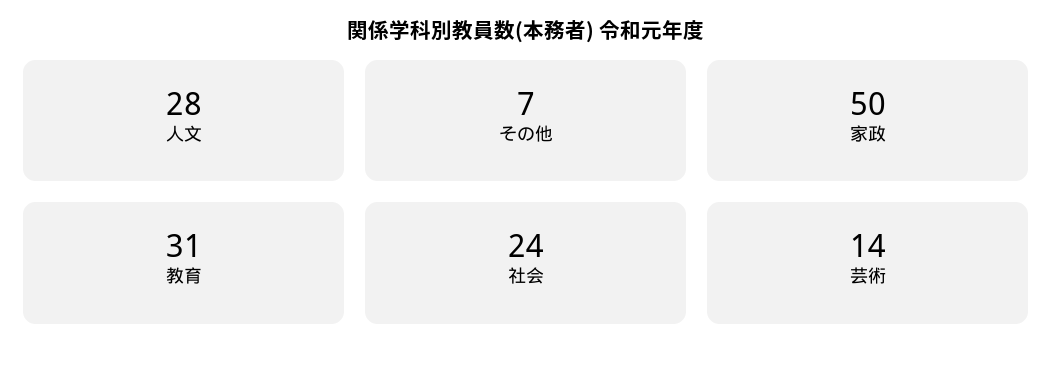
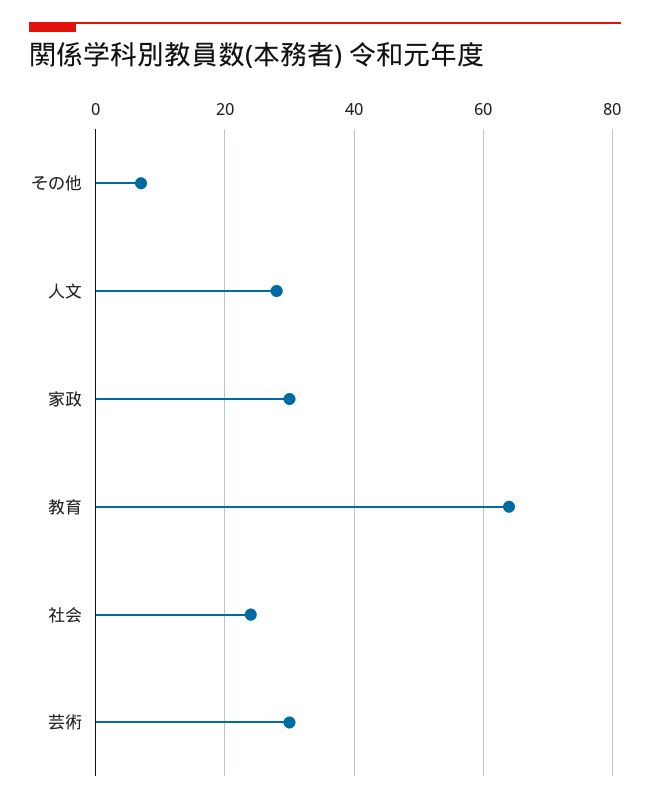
家政: 50 -> 30
教育: 31 -> 65
芸術: 14 -> 30

